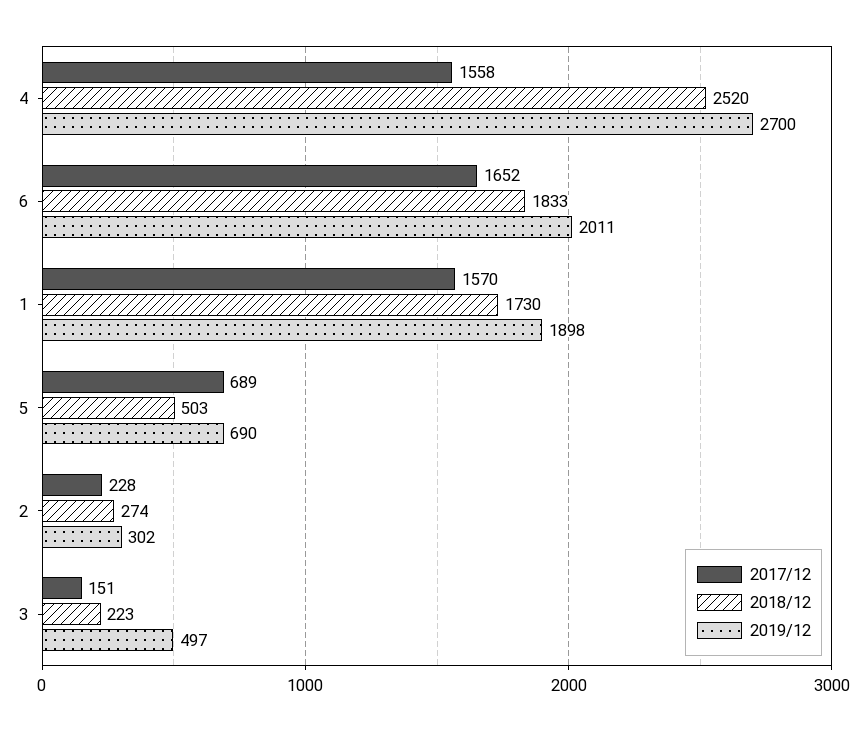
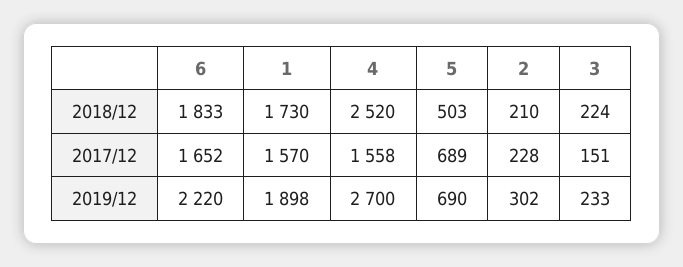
2019/12, 6: 2011 -> 2220
2018/12, 2: 274 -> 210
2018/12, 3: 223 -> 224
2019/12, 3: 497 -> 233

